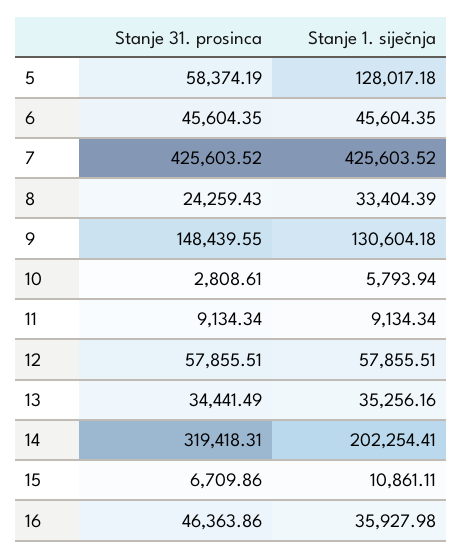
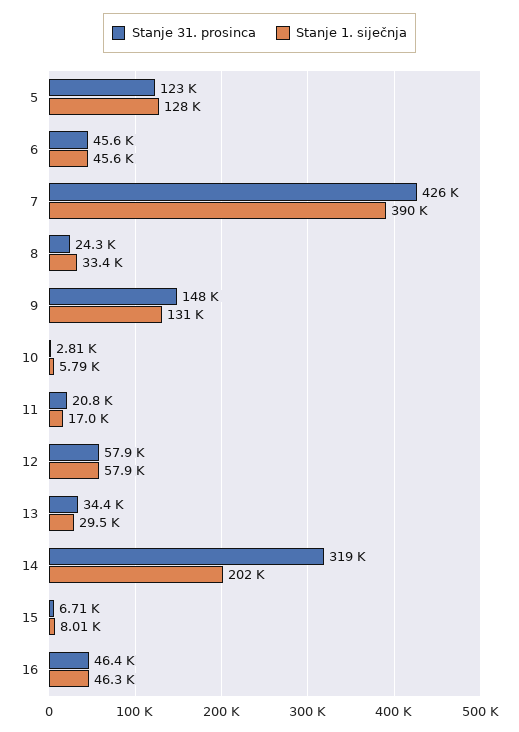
Stanje 31. prosinca, 5: 58374.19 -> 123000
Stanje 1. siječnja, 7: 425603.52 -> 390000
Stanje 31. prosinca, 11: 9134.34 -> 20800
Stanje 1. siječnja, 11: 9134.34 -> 17000
Stanje 1. siječnja, 13: 35256.16 -> 29500
Stanje 1. siječnja, 15: 10861.11 -> 8010
Stanje 1. siječnja, 16: 35927.98 -> 46300

